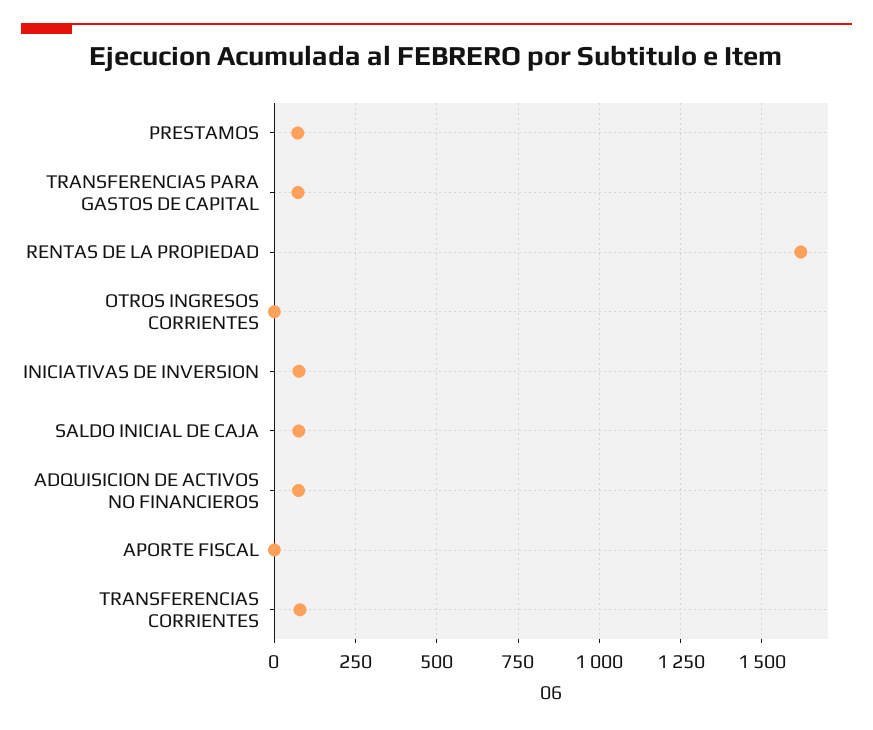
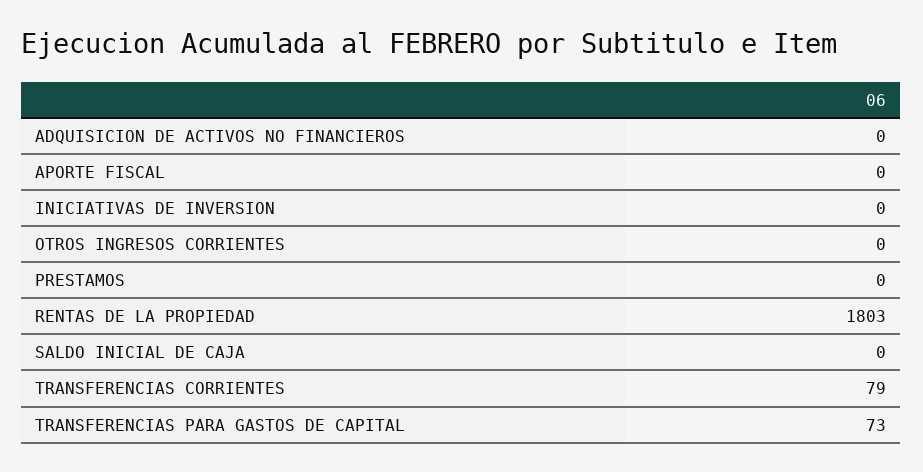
PRESTAMOS: 75 -> 0
RENTAS DE LA PROPIEDAD: 1625 -> 1803
INICIATIVAS DE INVERSION: 75 -> 0
SALDO INICIAL DE CAJA: 75 -> 0
ADQUISICION DE ACTIVOS NO FINANCIEROS: 75 -> 0

